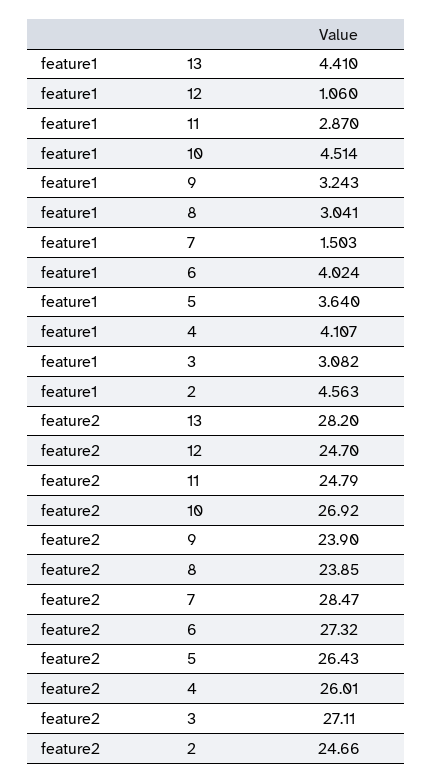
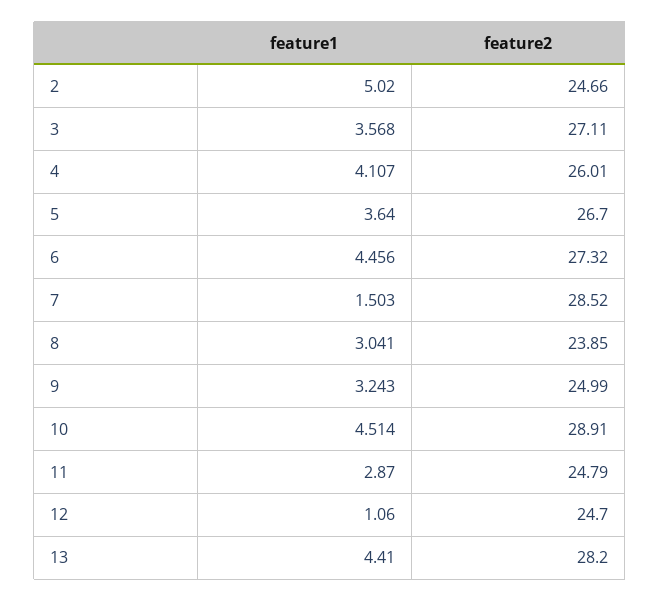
feature1, 6: 4.024 -> 4.456
feature1, 3: 3.082 -> 3.568
feature1, 2: 4.563 -> 5.02
feature2, 10: 26.92 -> 28.91
feature2, 9: 23.9 -> 24.99
feature2, 7: 28.47 -> 28.52
feature2, 5: 26.43 -> 26.7

